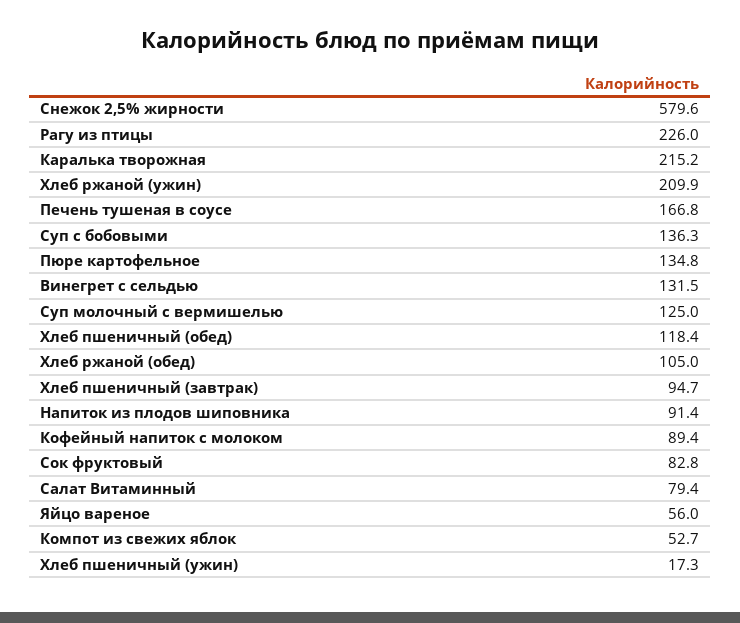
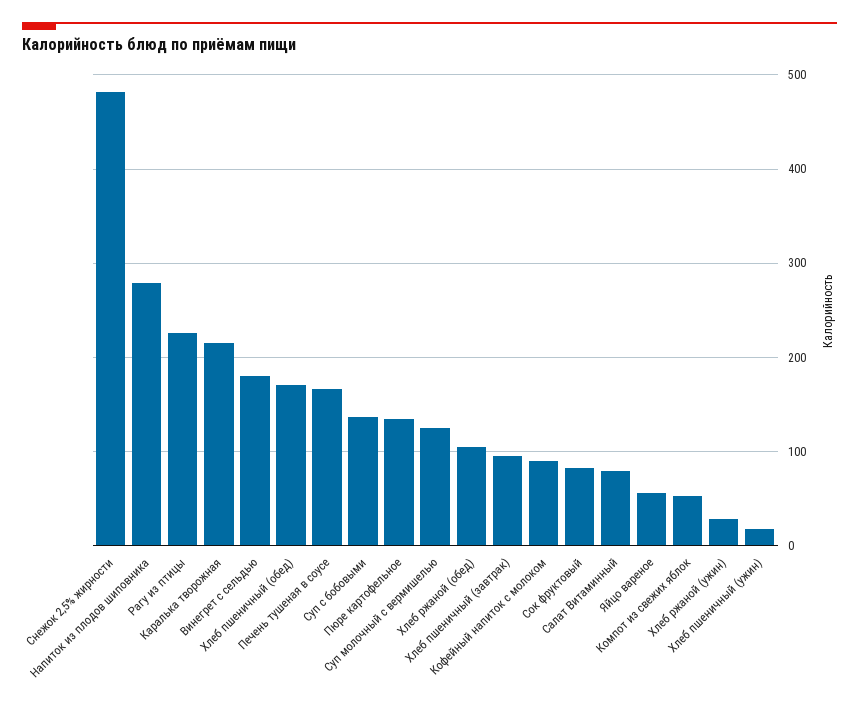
Снежок 2,5% жирности: 579.6 -> 480
Хлеб ржаной (ужин): 209.9 -> 30
Винегрет с сельдью: 131.5 -> 180
Хлеб пшеничный (обед): 118.4 -> 170
Напиток из плодов шиповника: 91.4 -> 280

